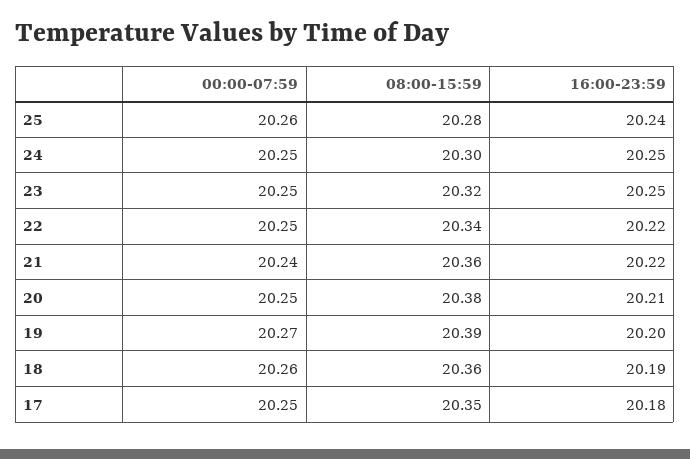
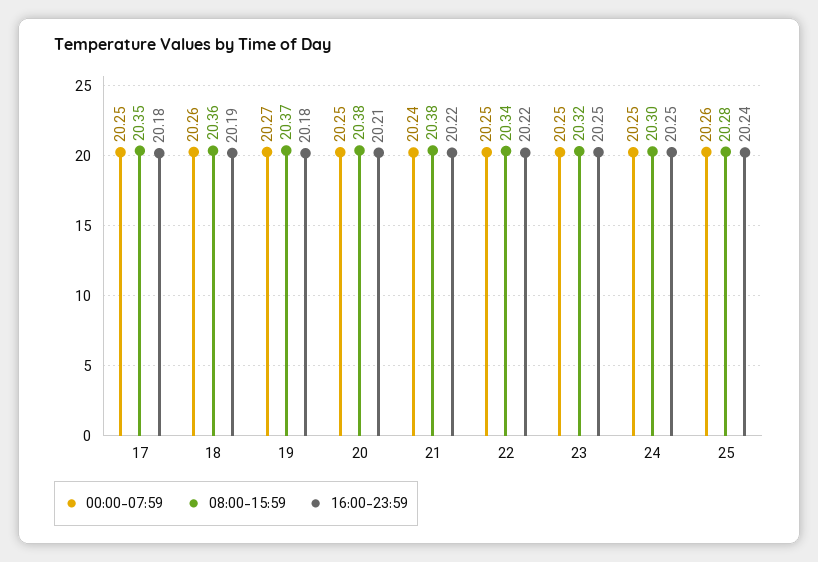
08:00-15:59, 21: 20.36 -> 20.38
08:00-15:59, 19: 20.39 -> 20.37
16:00-23:59, 19: 20.2 -> 20.18

